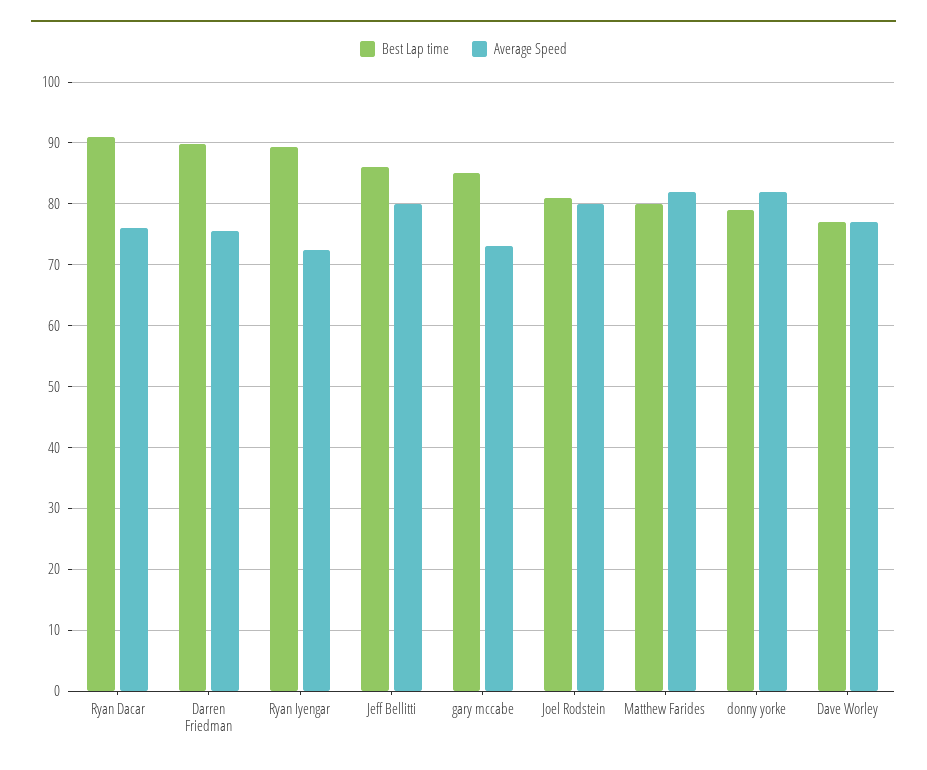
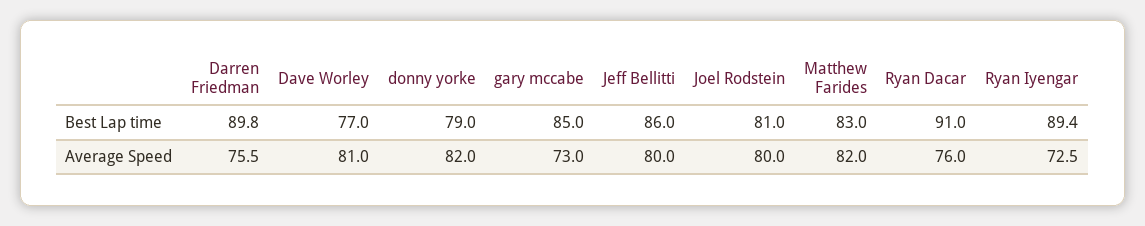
Best Lap time, Matthew Farides: 80 -> 83
Average Speed, Dave Worley: 77 -> 81

